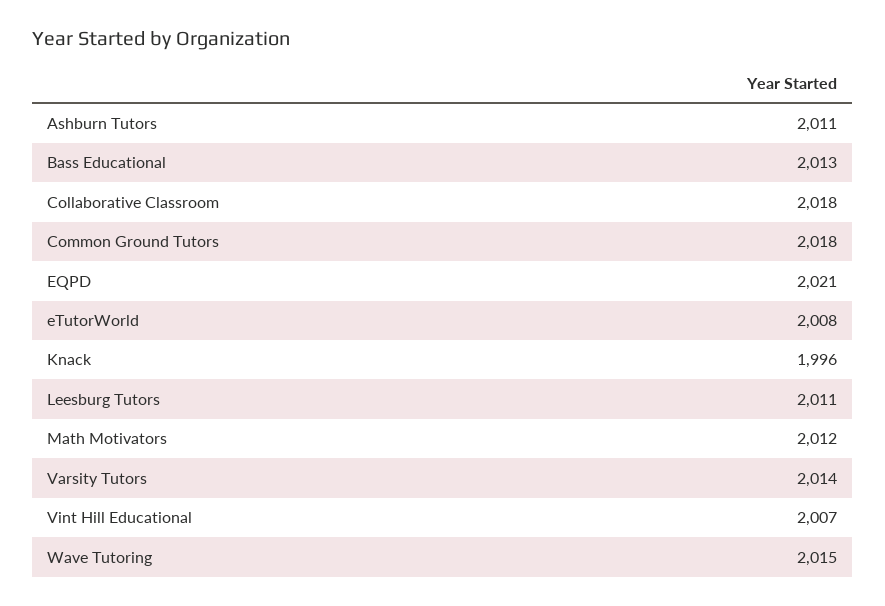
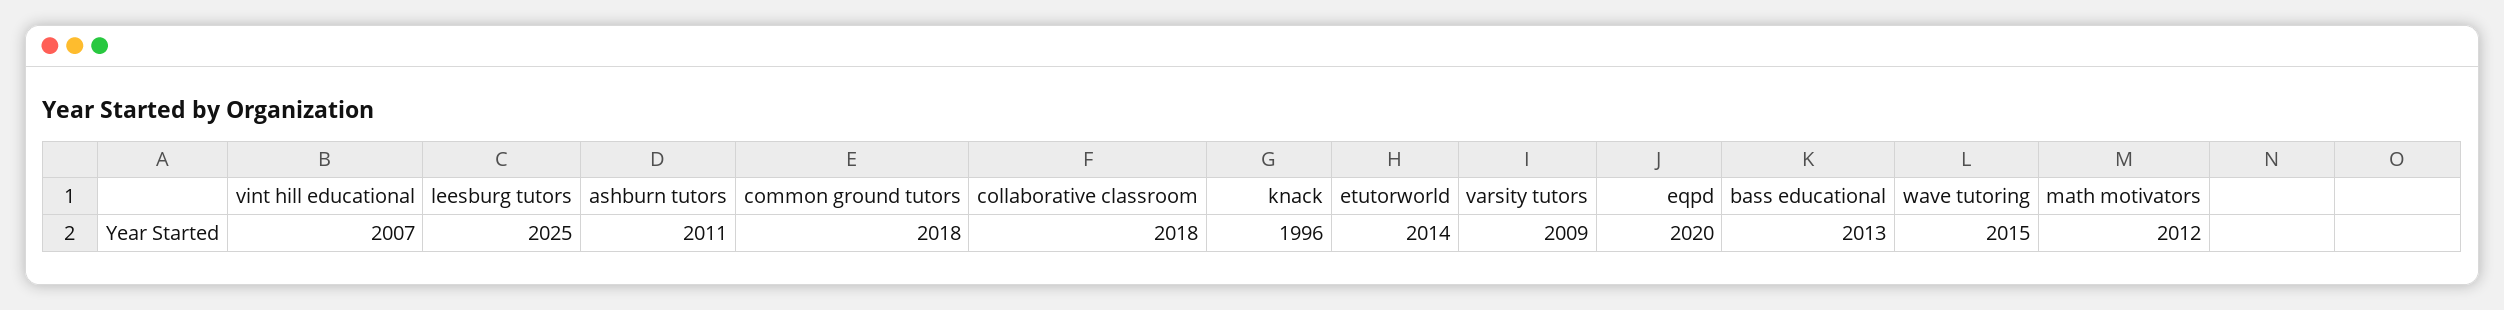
EQPD: 2021 -> 2020
eTutorWorld: 2008 -> 2014
Leesburg Tutors: 2011 -> 2025
Varsity Tutors: 2014 -> 2009

